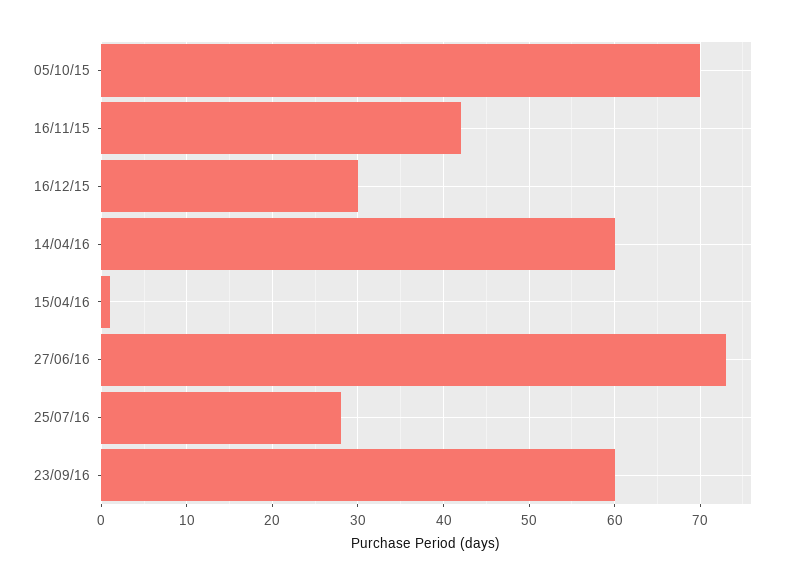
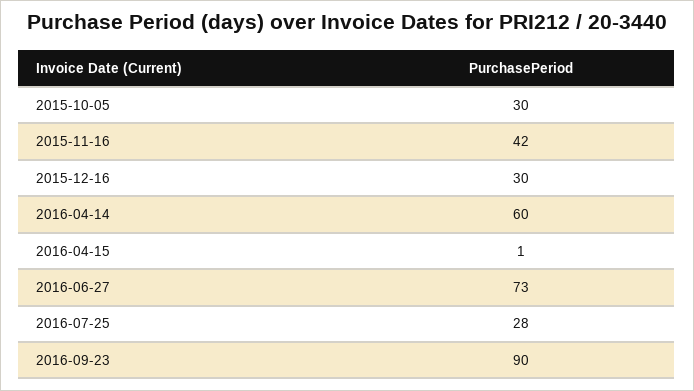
05/10/15: 70 -> 30
23/09/16: 60 -> 90

